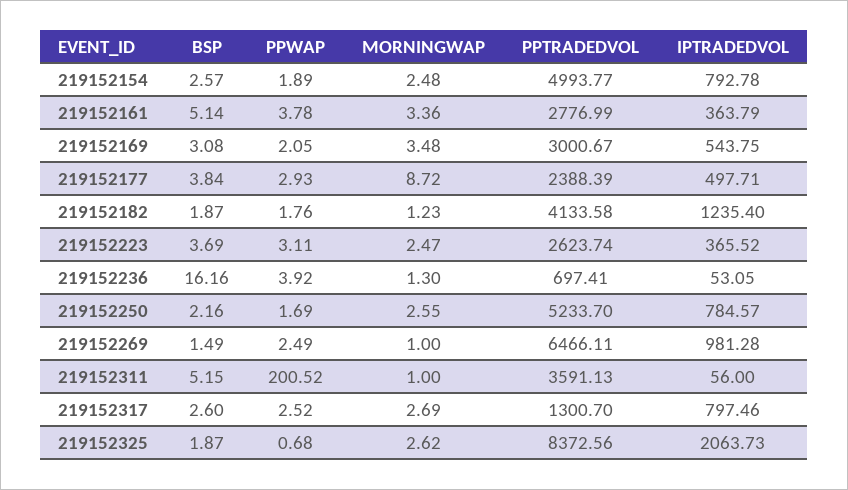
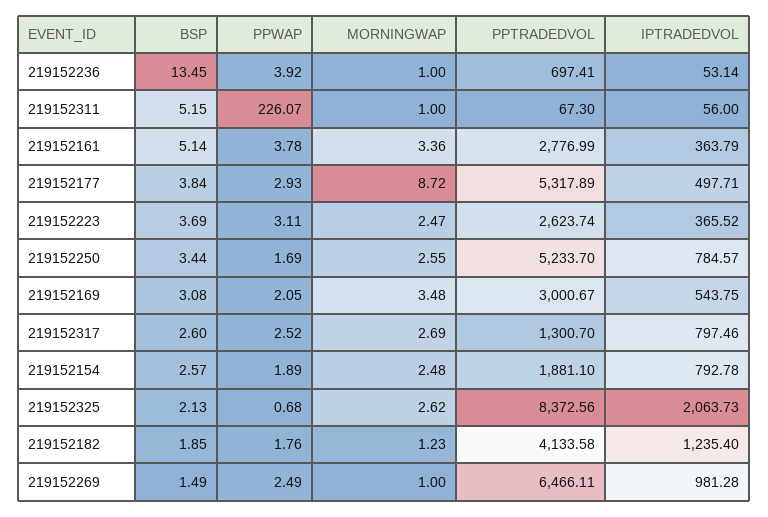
PPTRADEDVOL, 219152154: 4993.77 -> 1881.1
PPTRADEDVOL, 219152177: 2388.39 -> 5317.89
BSP, 219152182: 1.87 -> 1.85
BSP, 219152236: 16.16 -> 13.45
MORNINGWAP, 219152236: 1.3 -> 1
IPTRADEDVOL, 219152236: 53.05 -> 53.14
BSP, 219152250: 2.16 -> 3.44
PPWAP, 219152311: 200.52 -> 226.07
PPTRADEDVOL, 219152311: 3591.13 -> 67.3
BSP, 219152325: 1.87 -> 2.13

